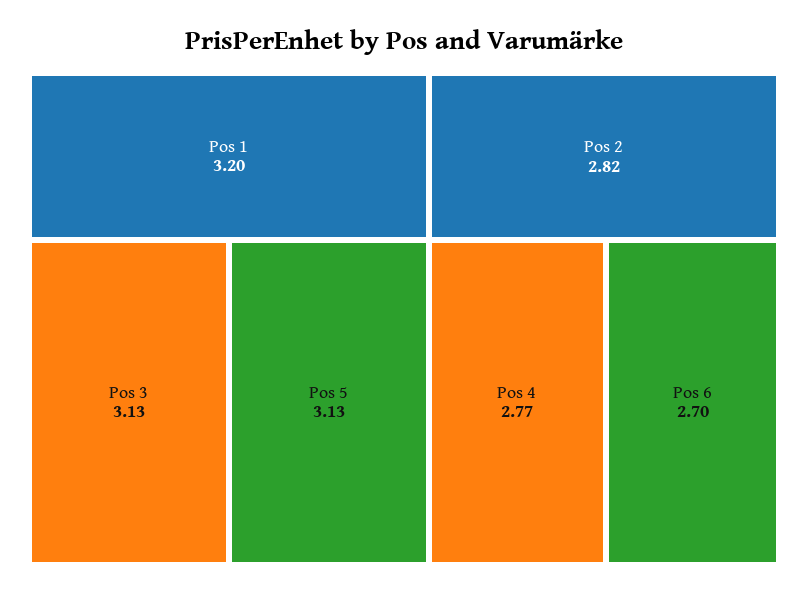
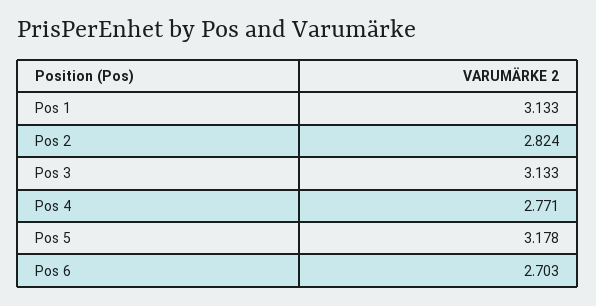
Pos 1: 3.2 -> 3.133
Pos 5: 3.13 -> 3.178

